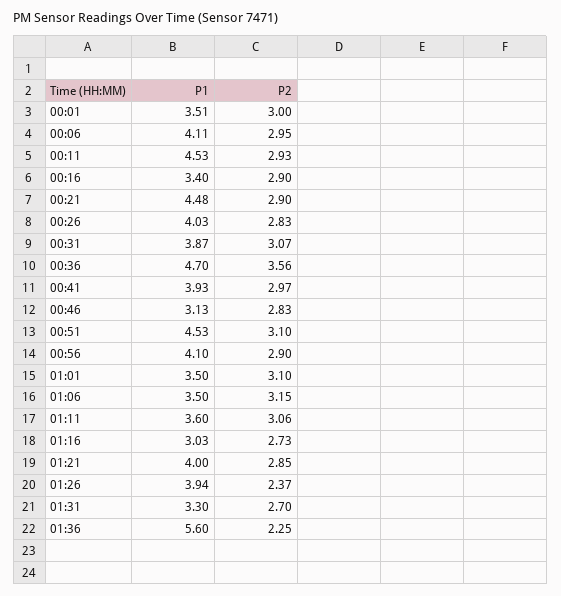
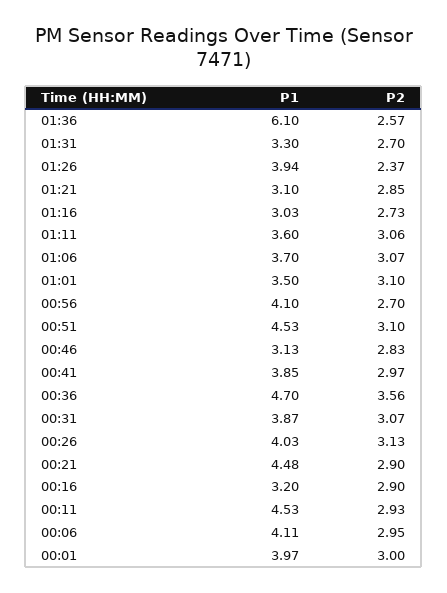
P1, 00:01: 3.51 -> 3.97
P1, 00:16: 3.4 -> 3.2
P2, 00:26: 2.83 -> 3.13
P1, 00:41: 3.93 -> 3.85
P2, 00:56: 2.9 -> 2.7
P1, 01:06: 3.5 -> 3.7
P2, 01:06: 3.15 -> 3.07
P1, 01:21: 4 -> 3.1
P1, 01:36: 5.6 -> 6.1
P2, 01:36: 2.25 -> 2.57

